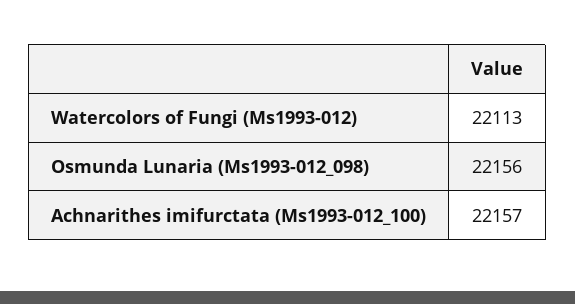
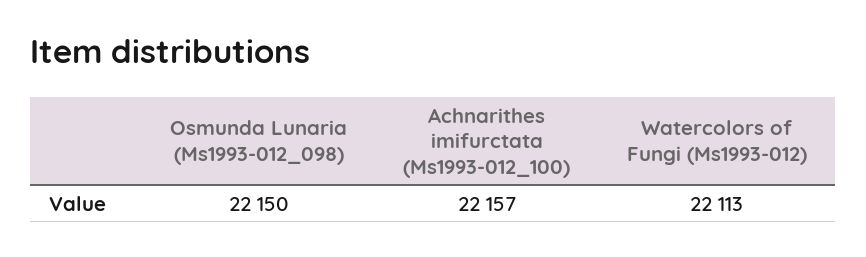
Osmunda Lunaria (Ms1993-012_098): 22156 -> 22150

